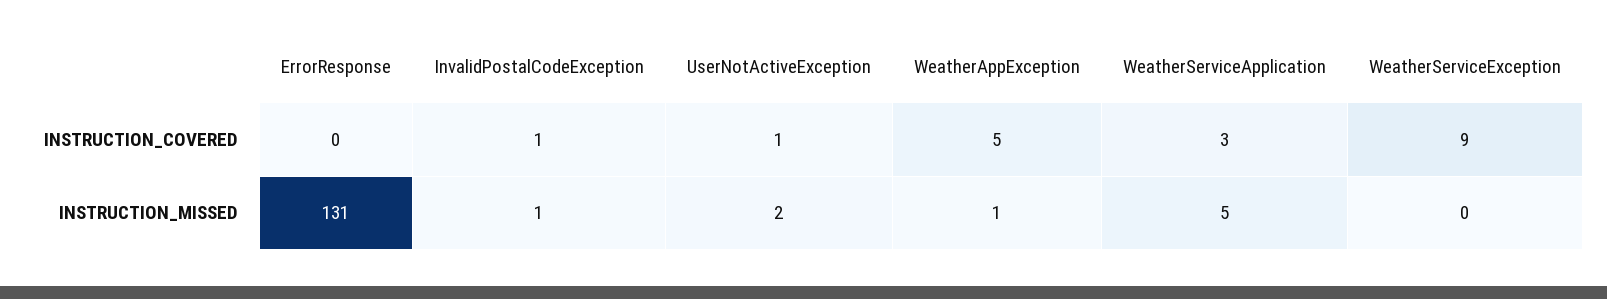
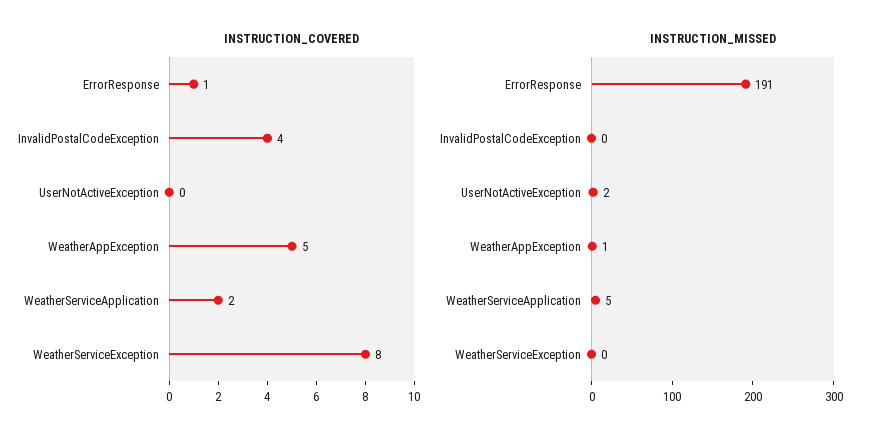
INSTRUCTION_COVERED, ErrorResponse: 0 -> 1
INSTRUCTION_COVERED, InvalidPostalCodeException: 1 -> 4
INSTRUCTION_COVERED, UserNotActiveException: 1 -> 0
INSTRUCTION_COVERED, WeatherServiceApplication: 3 -> 2
INSTRUCTION_COVERED, WeatherServiceException: 9 -> 8
INSTRUCTION_MISSED, ErrorResponse: 131 -> 191
INSTRUCTION_MISSED, InvalidPostalCodeException: 1 -> 0

